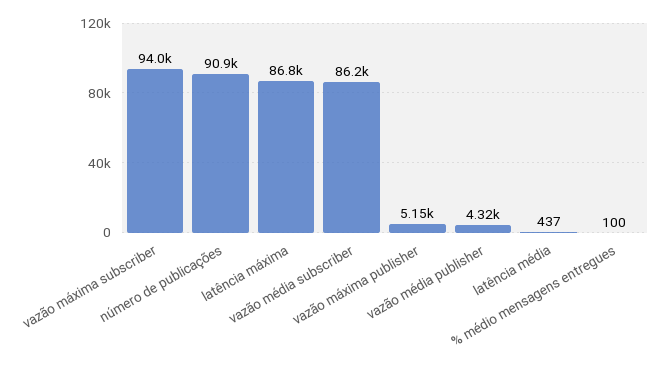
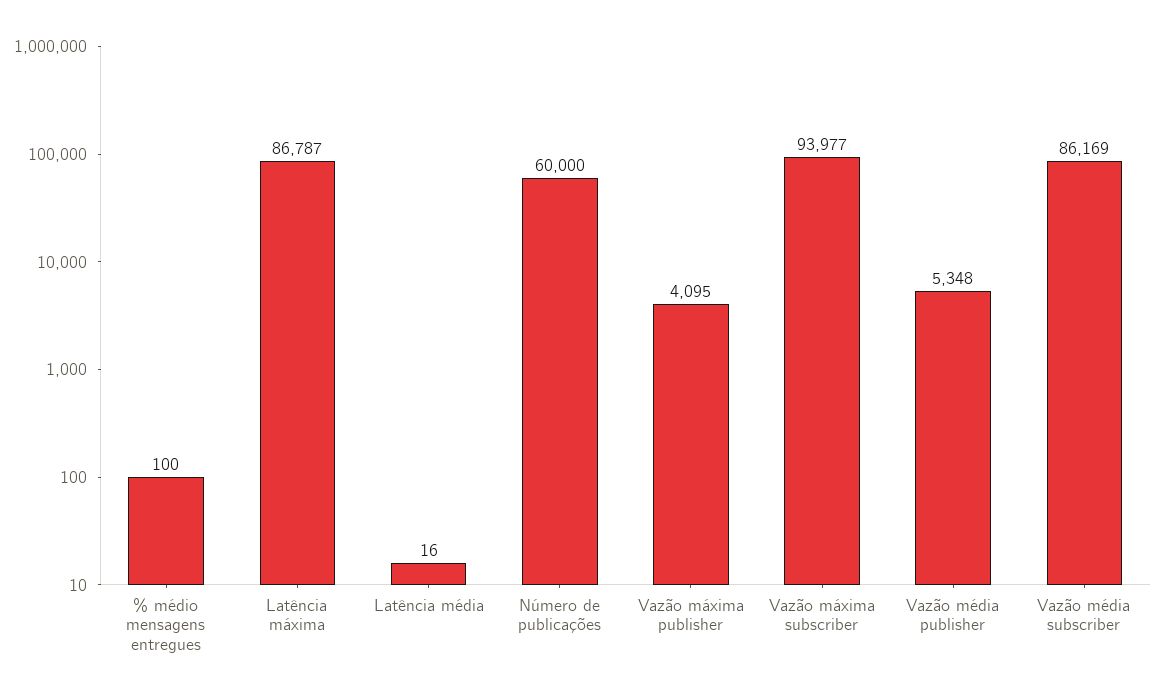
número de publicações: 90900 -> 60000
vazão máxima publisher: 5150 -> 4095
vazão média publisher: 4320 -> 5348
latência média: 437 -> 16

